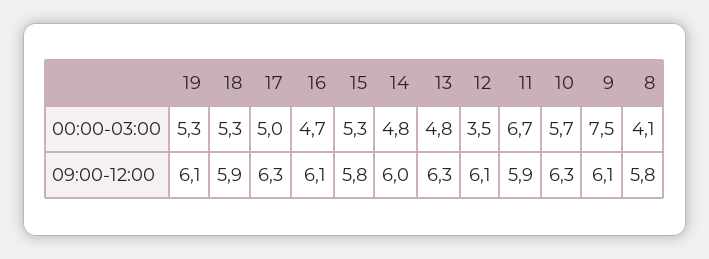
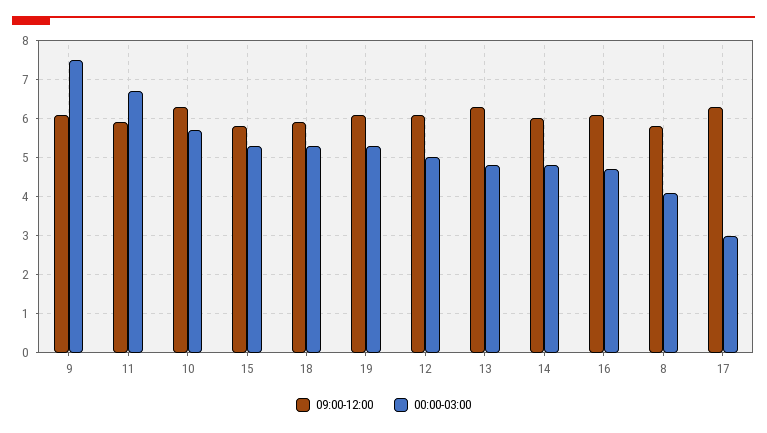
00:00-03:00, 17: 5 -> 3
00:00-03:00, 12: 3.5 -> 5

